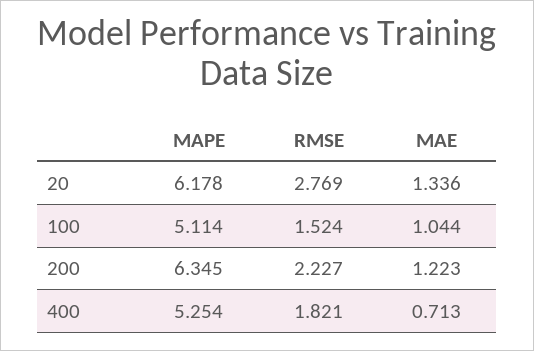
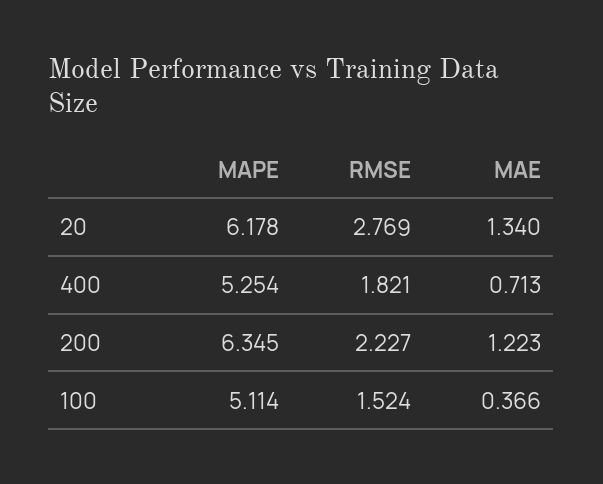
MAE, 20: 1.336 -> 1.34
MAE, 100: 1.044 -> 0.366

